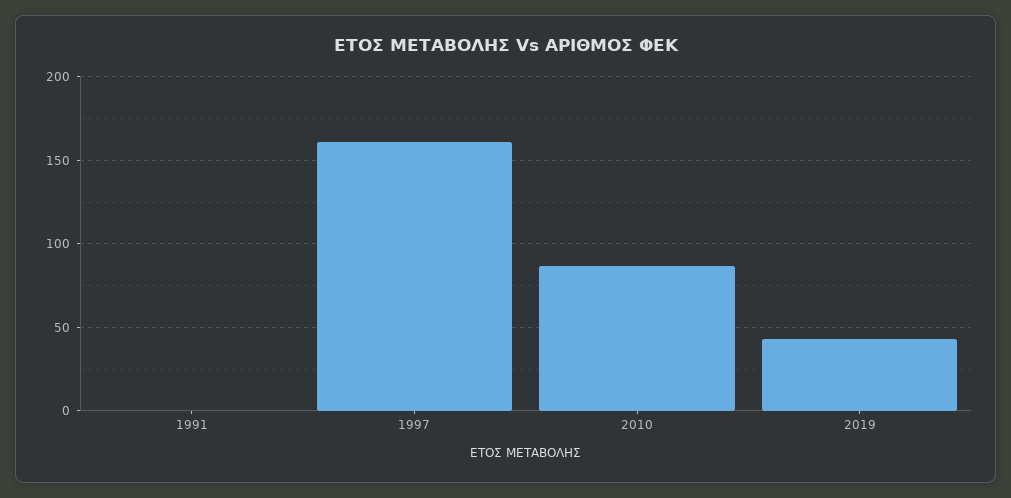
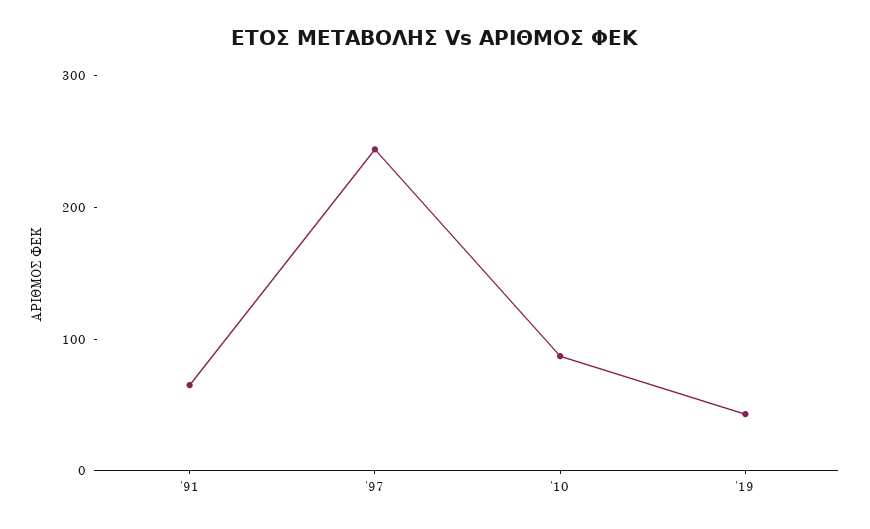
1991: 0 -> 60
1997: 160 -> 240

